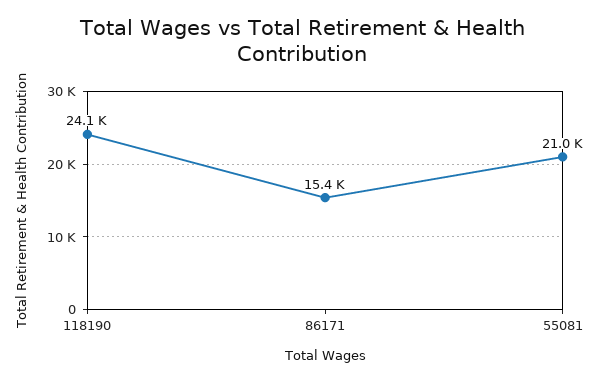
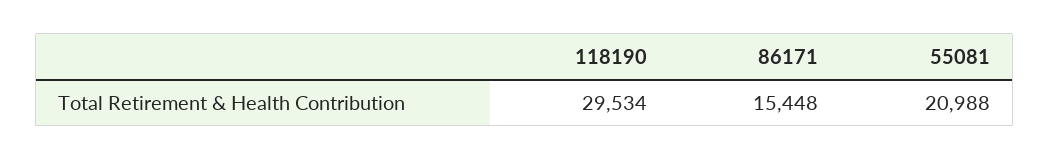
118190: 24100 -> 29534

